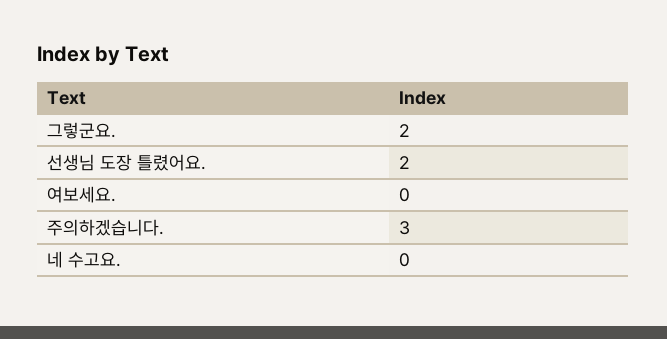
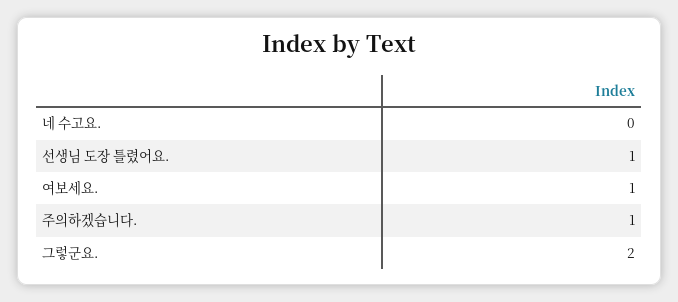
선생님 도장 틀렸어요.: 2 -> 1
여보세요.: 0 -> 1
주의하겠습니다.: 3 -> 1

